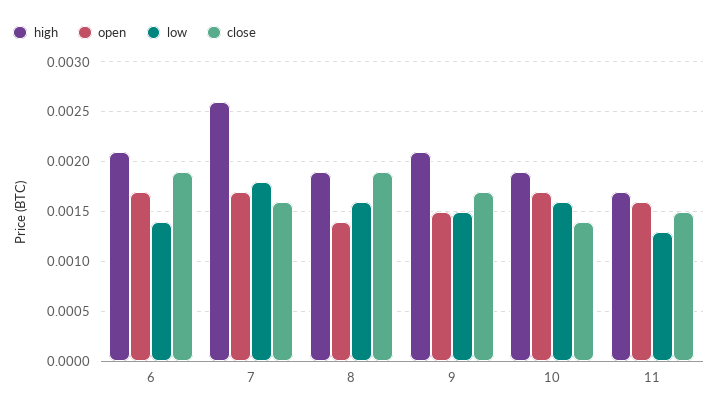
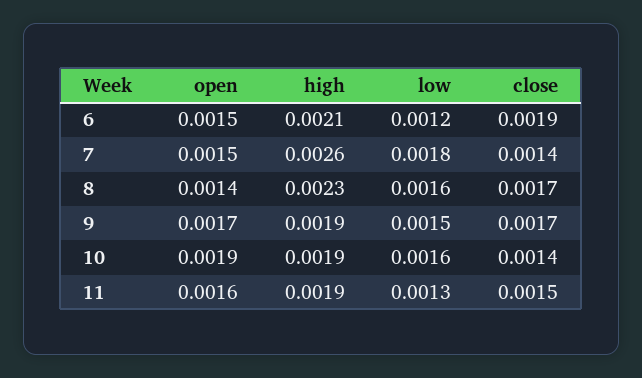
open, 6: 0.0017 -> 0.0015
low, 6: 0.0014 -> 0.0012
open, 7: 0.0017 -> 0.0015
close, 7: 0.0016 -> 0.0014
high, 8: 0.0019 -> 0.0023
close, 8: 0.0019 -> 0.0017
high, 9: 0.0021 -> 0.0019
open, 9: 0.0015 -> 0.0017
open, 10: 0.0017 -> 0.0019
high, 11: 0.0017 -> 0.0019

